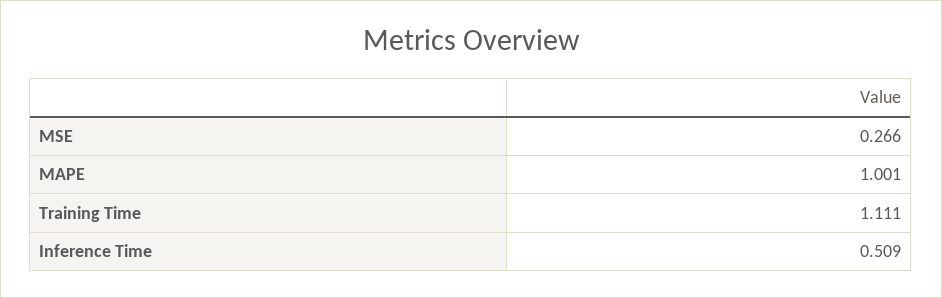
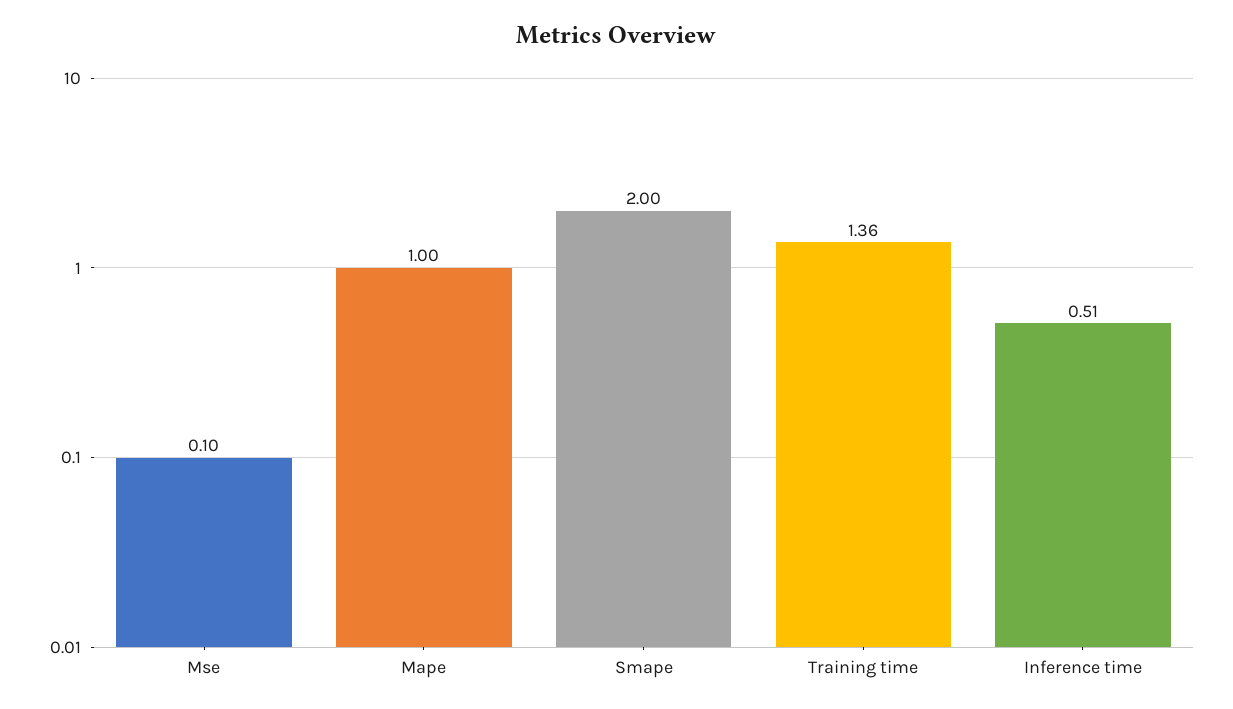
MSE: 0.266 -> 0.1
Training Time: 1.111 -> 1.36
Smape: none -> 2

